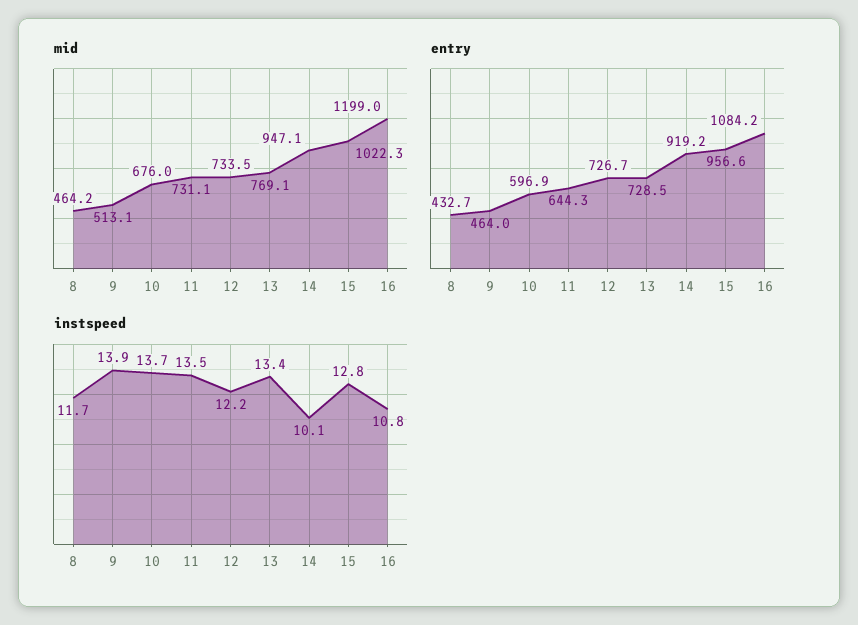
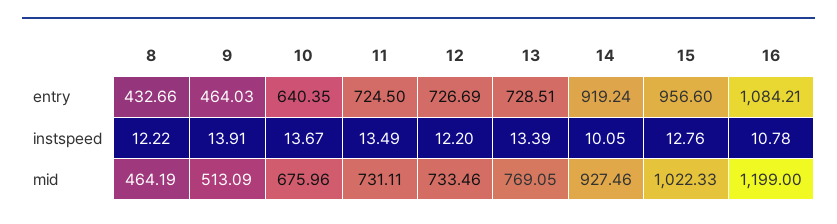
mid, 14: 947.1 -> 927.46
entry, 10: 596.9 -> 640.35
entry, 11: 644.3 -> 724.5
instspeed, 8: 11.7 -> 12.22

